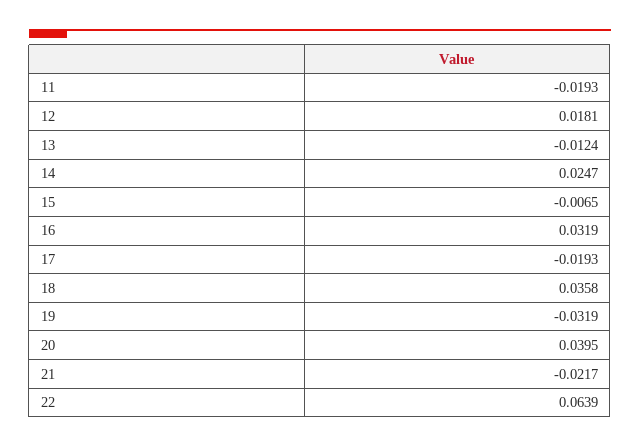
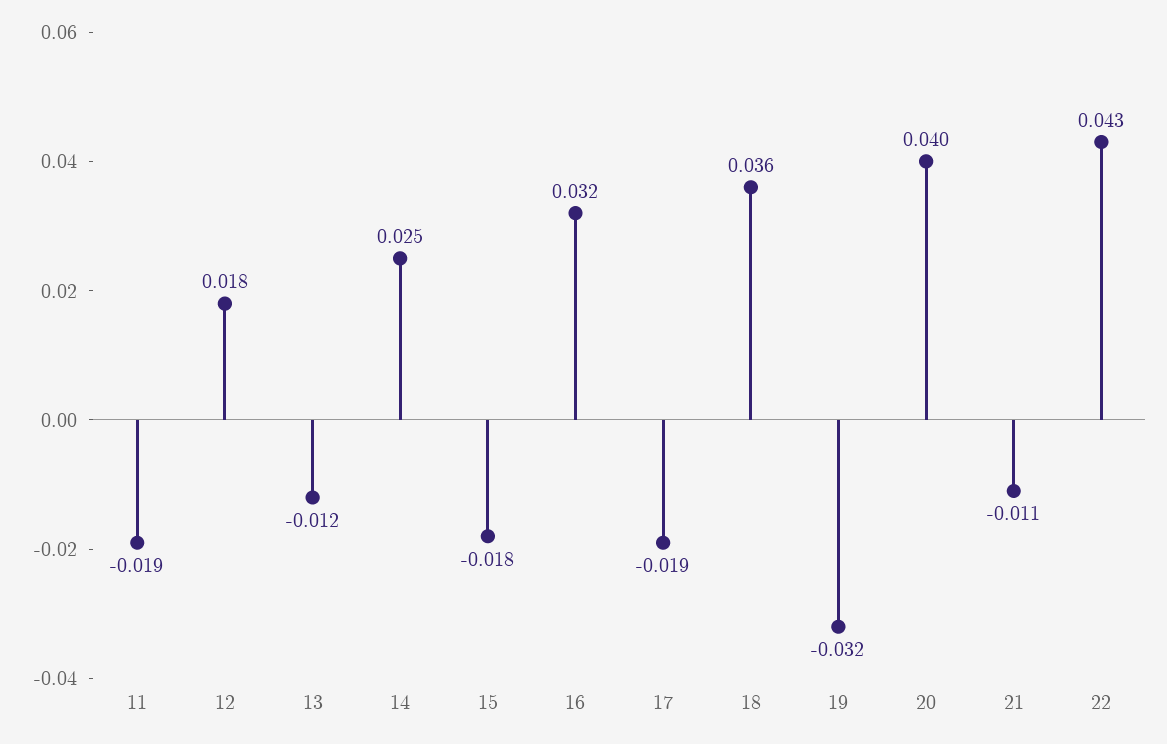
15: -0.0065 -> -0.018
21: -0.0217 -> -0.011
22: 0.0639 -> 0.043

